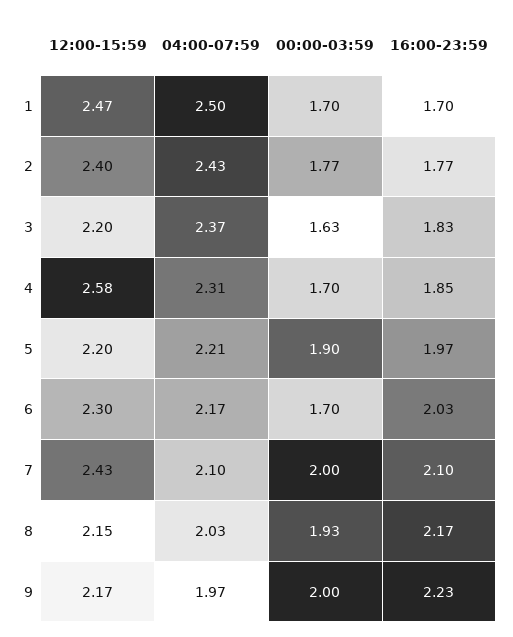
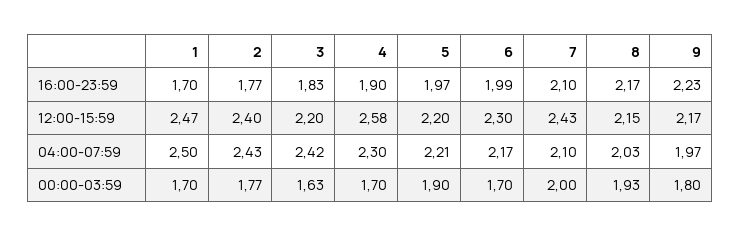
04:00-07:59, 3: 2.37 -> 2.42
04:00-07:59, 4: 2.31 -> 2.3
16:00-23:59, 4: 1.85 -> 1.9
16:00-23:59, 6: 2.03 -> 1.99
00:00-03:59, 9: 2 -> 1.8

